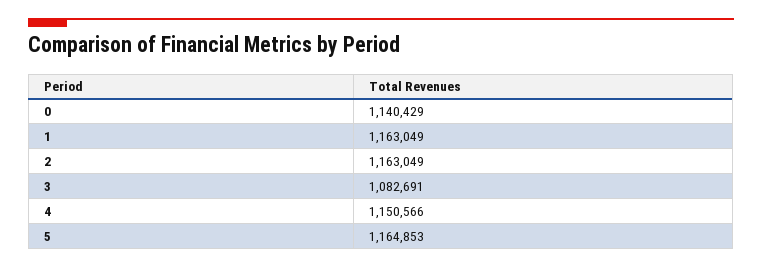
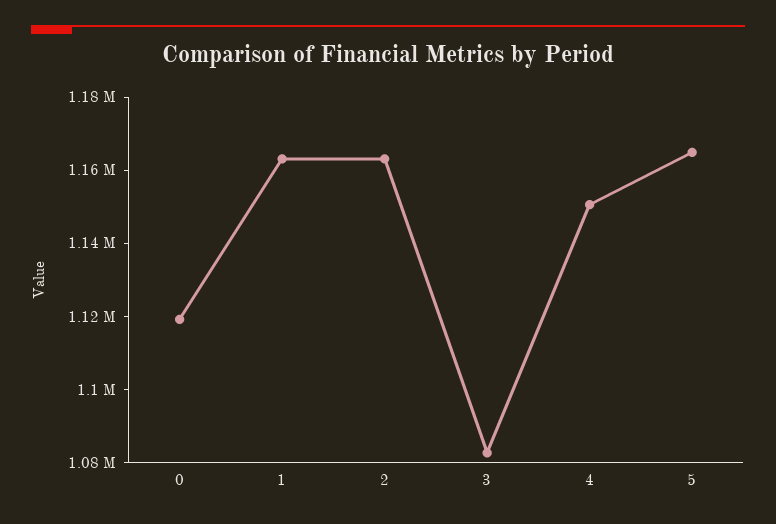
0: 1140429 -> 1120000

